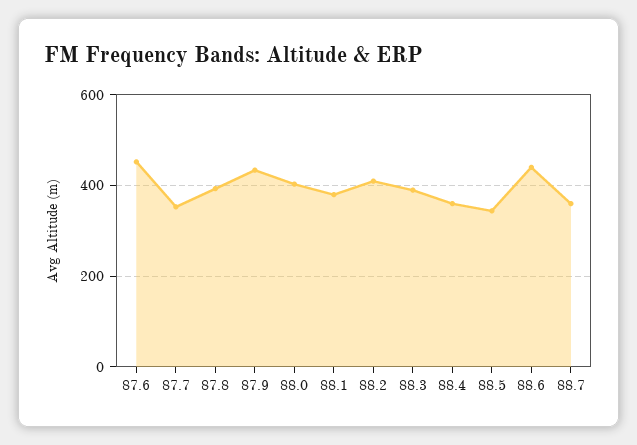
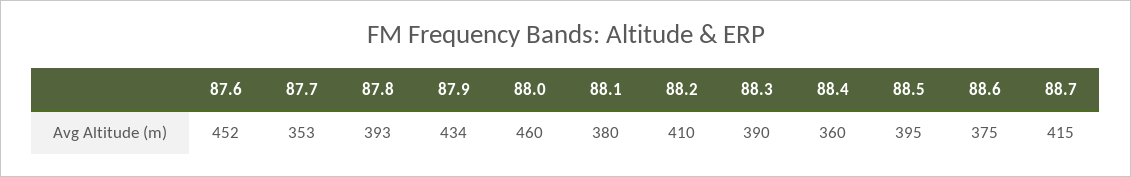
88.0: 400 -> 460
88.5: 340 -> 395
88.6: 440 -> 375
88.7: 360 -> 415

